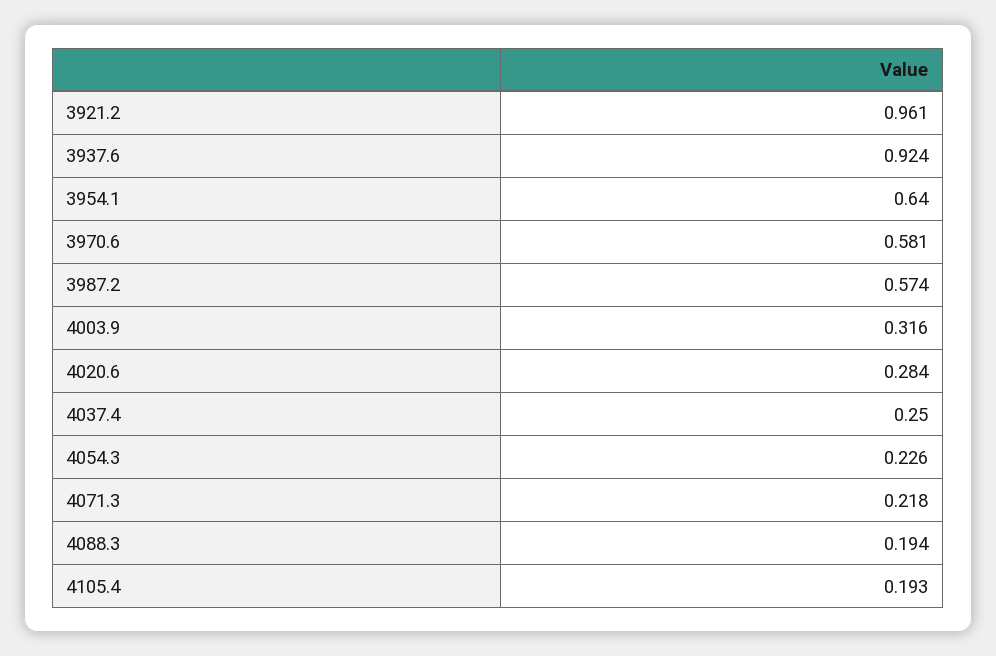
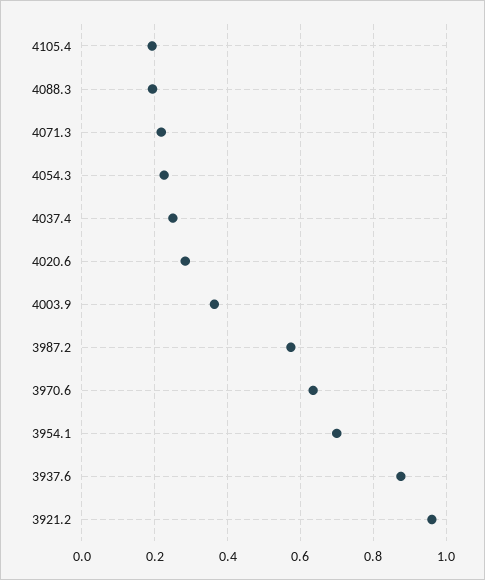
3937.6: 0.924 -> 0.88
3954.1: 0.64 -> 0.7
3970.6: 0.581 -> 0.64
4003.9: 0.316 -> 0.36

